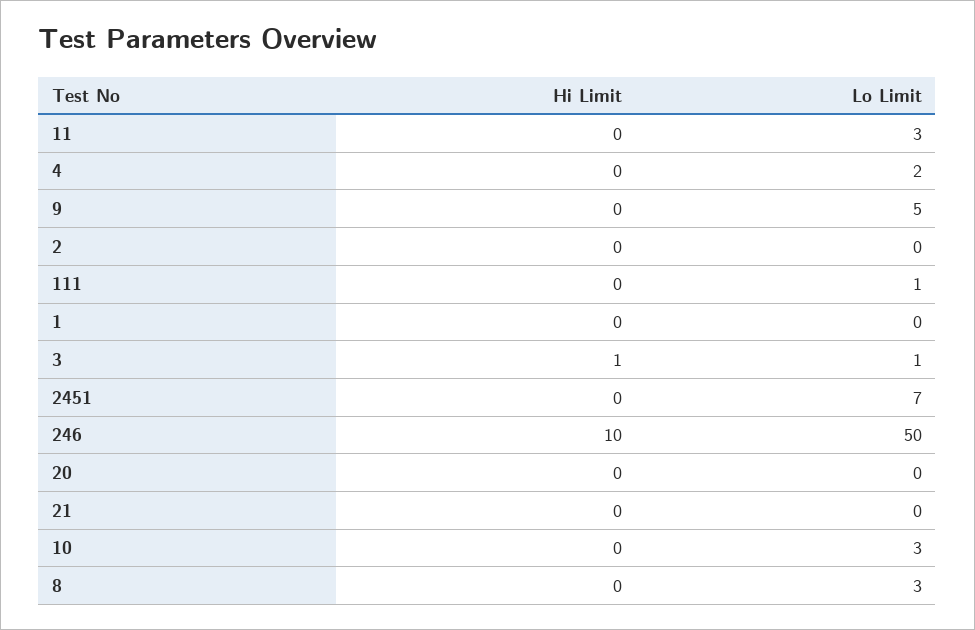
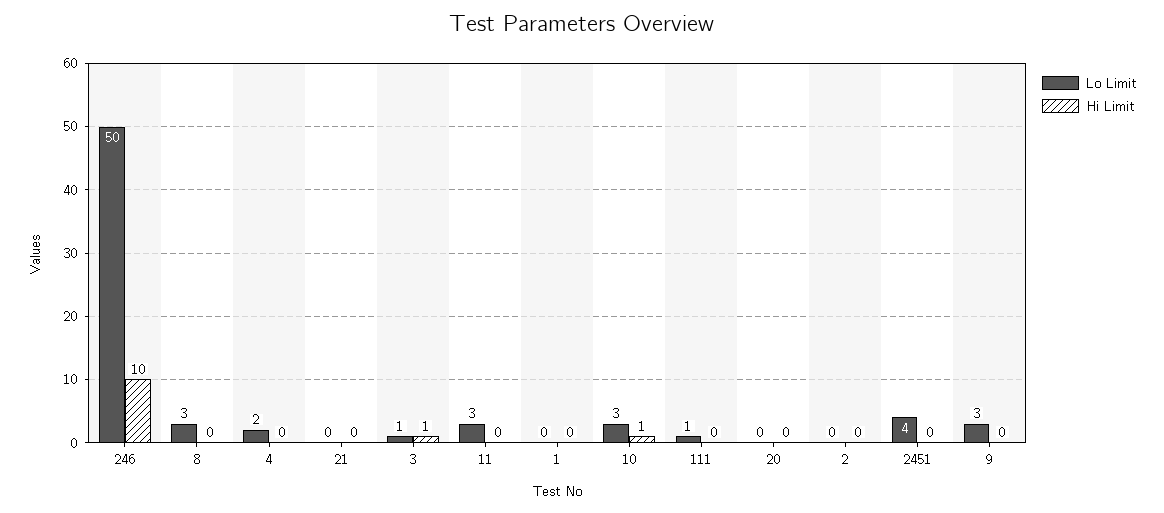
Lo Limit, 9: 5 -> 3
Lo Limit, 2451: 7 -> 4
Hi Limit, 10: 0 -> 1

